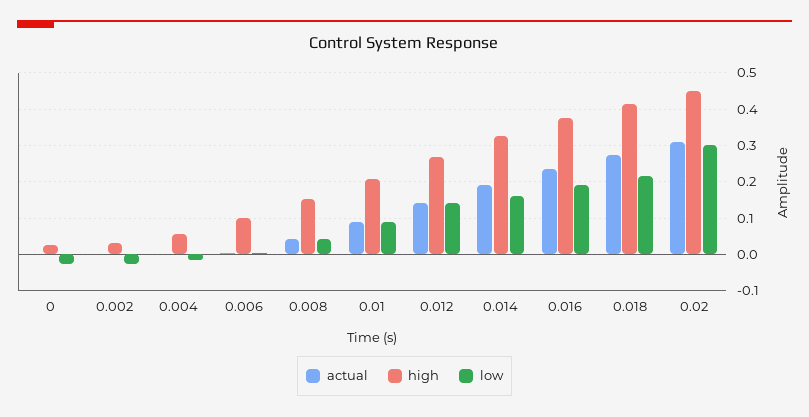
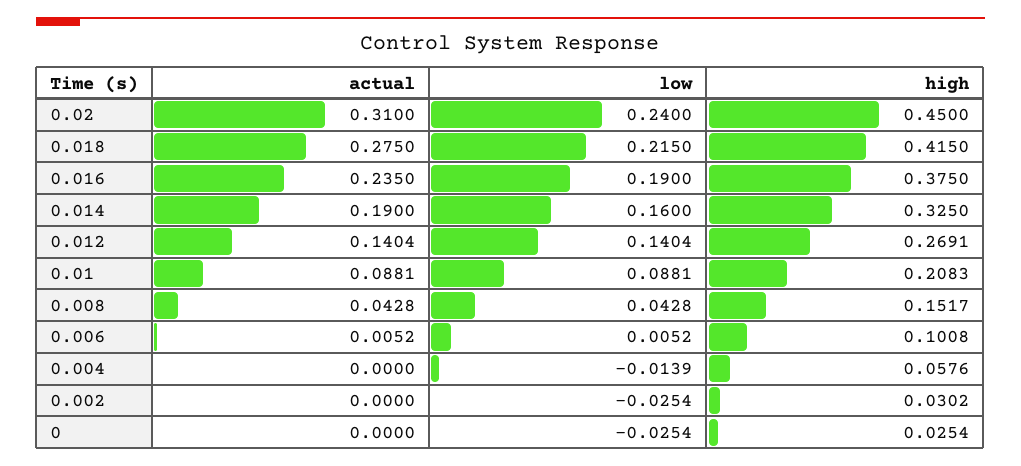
low, 0.02: 0.3 -> 0.24

